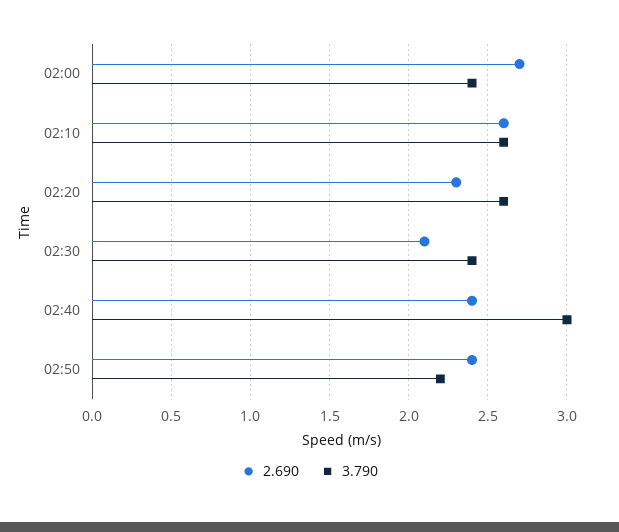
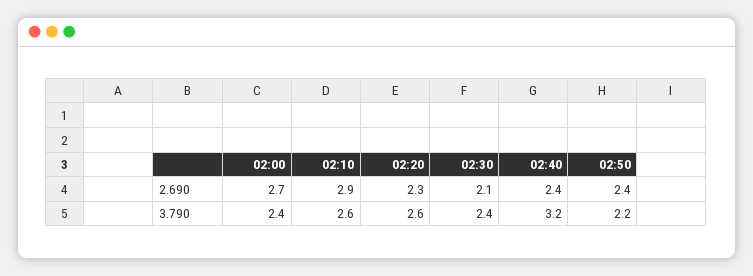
2.690, 02:10: 2.6 -> 2.9
3.790, 02:40: 3 -> 3.2

